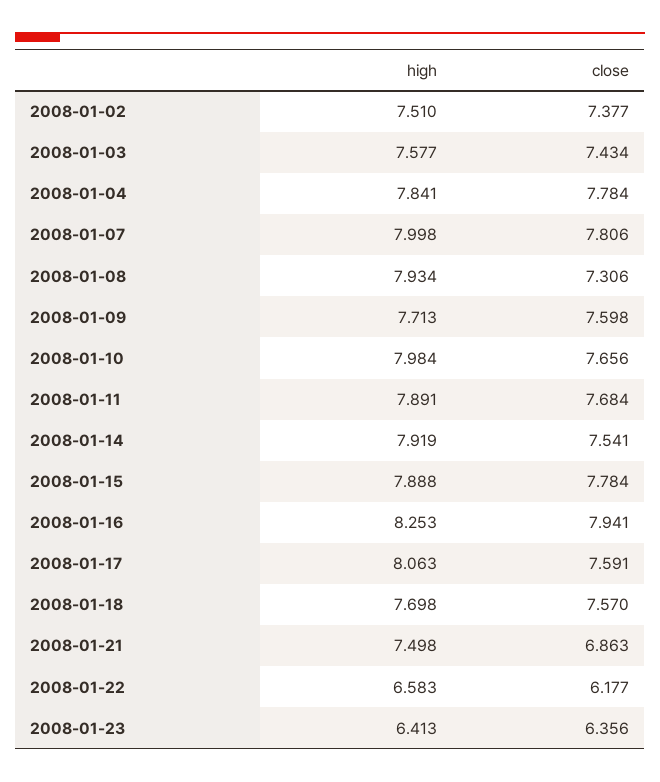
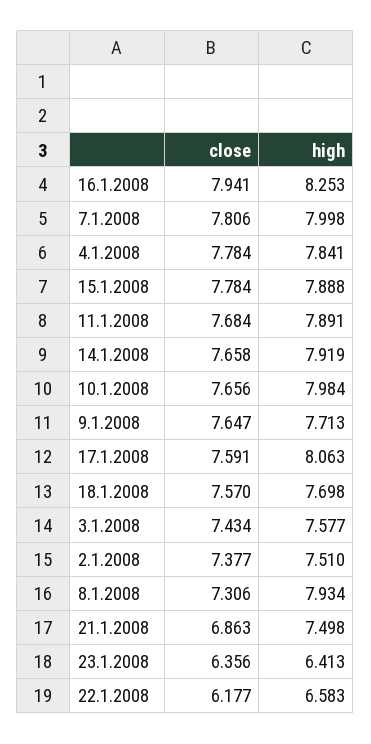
close, 2008-01-09: 7.598 -> 7.647
close, 2008-01-14: 7.541 -> 7.658

